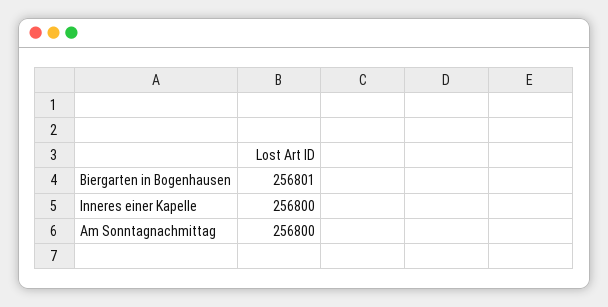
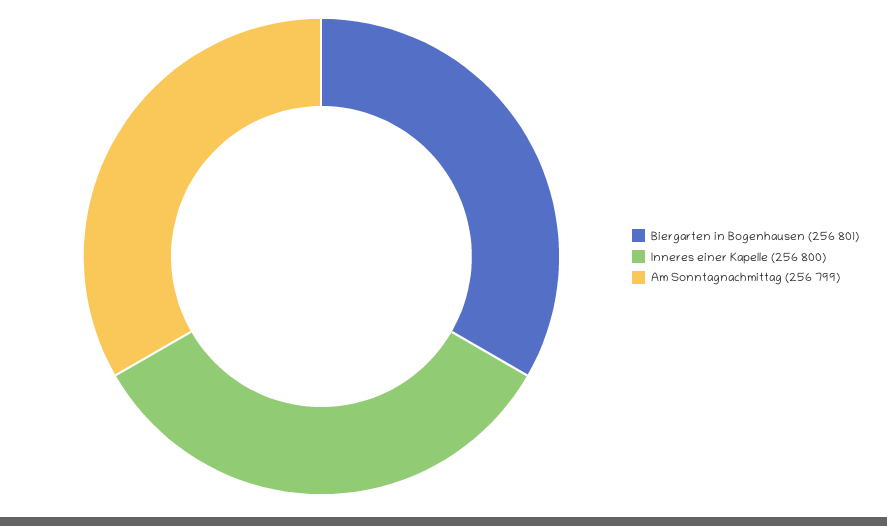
Am Sonntagnachmittag: 256800 -> 256799

